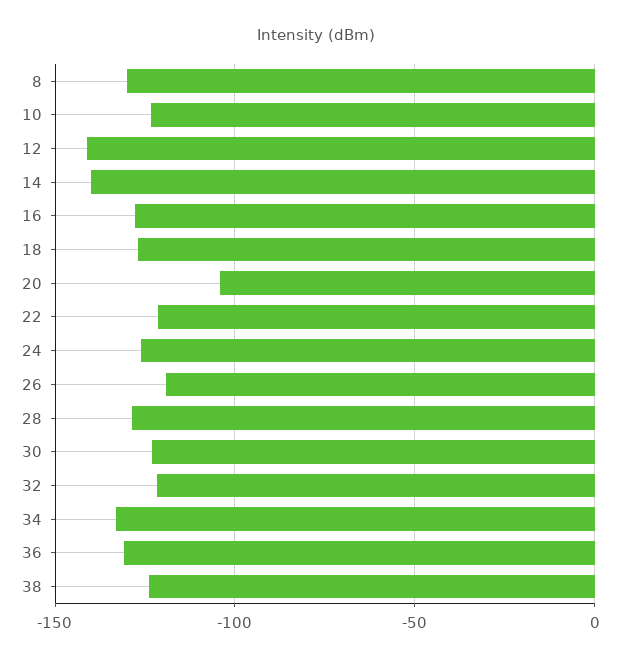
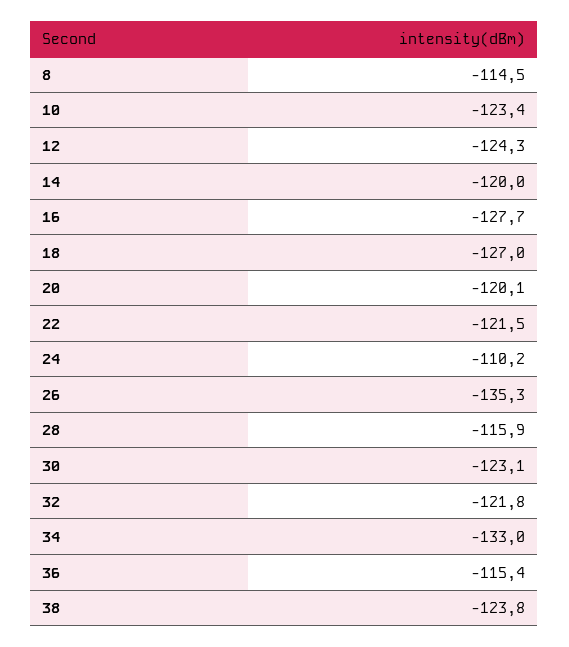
8: -130 -> -114.5
12: -140 -> -124.3
14: -140 -> -120
20: -105 -> -120.1
24: -125 -> -110.2
26: -120 -> -135.3
28: -130 -> -115.9
36: -130 -> -115.4

